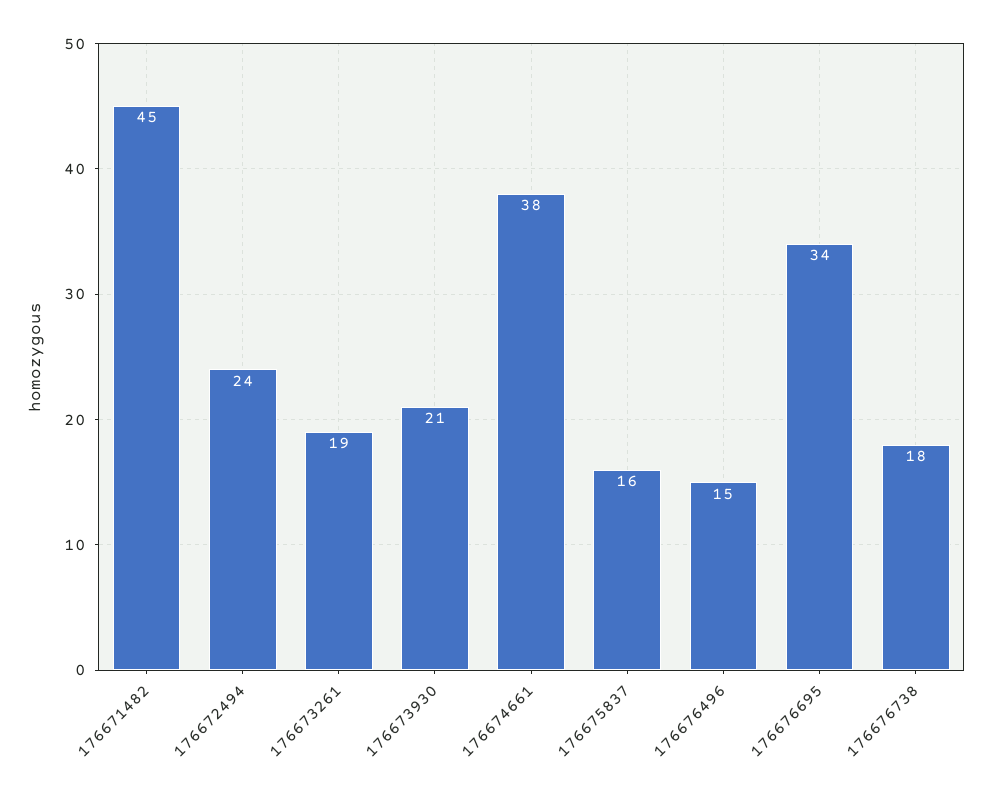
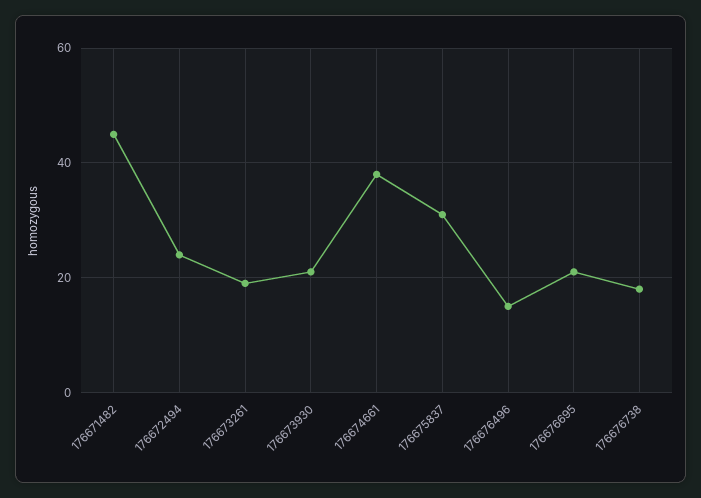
176675837: 16 -> 30
176676695: 34 -> 20

